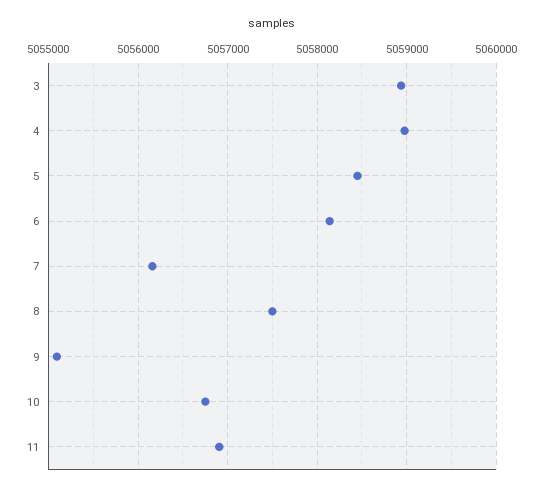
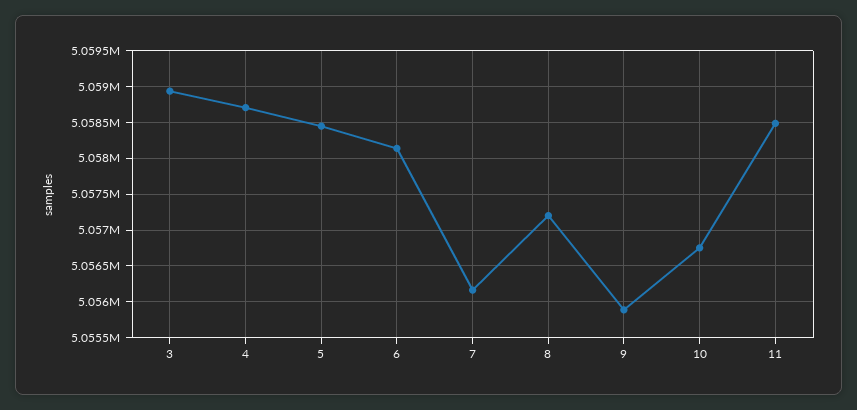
4: 5059000 -> 5058700
8: 5057500 -> 5057200
9: 5055100 -> 5055900
11: 5056900 -> 5058500

